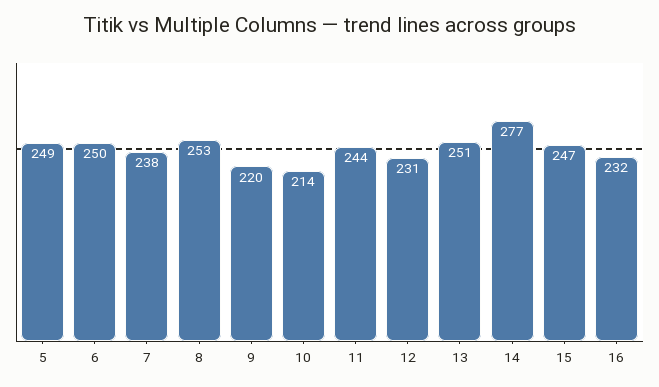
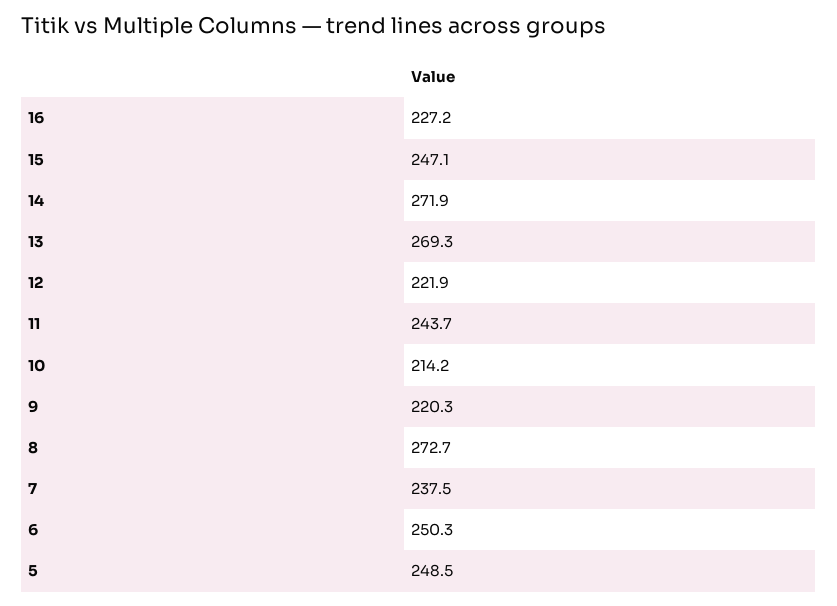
8: 253 -> 272.7
12: 231 -> 221.9
13: 251 -> 269.3
14: 277 -> 271.9
16: 232 -> 227.2

